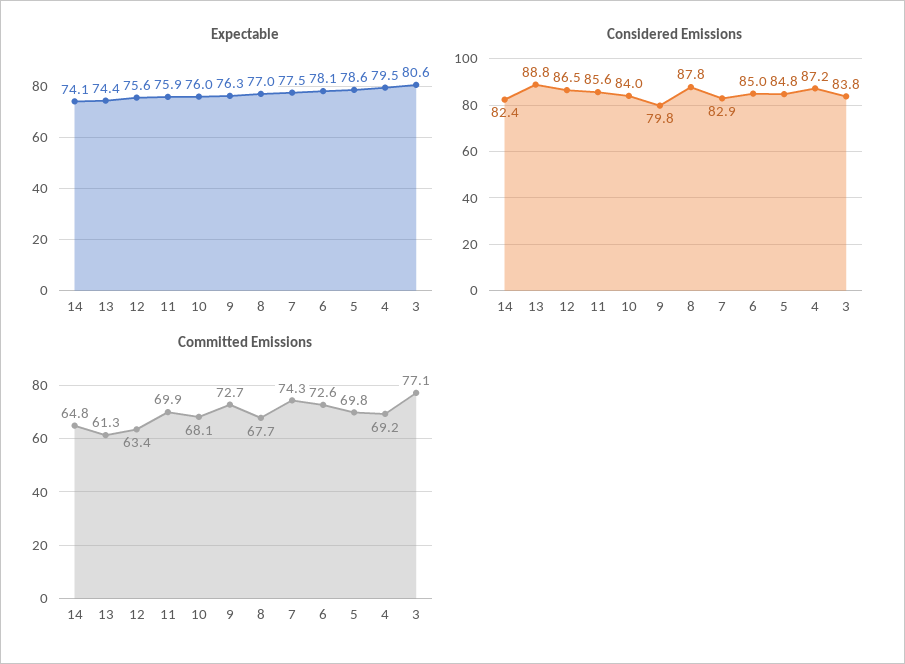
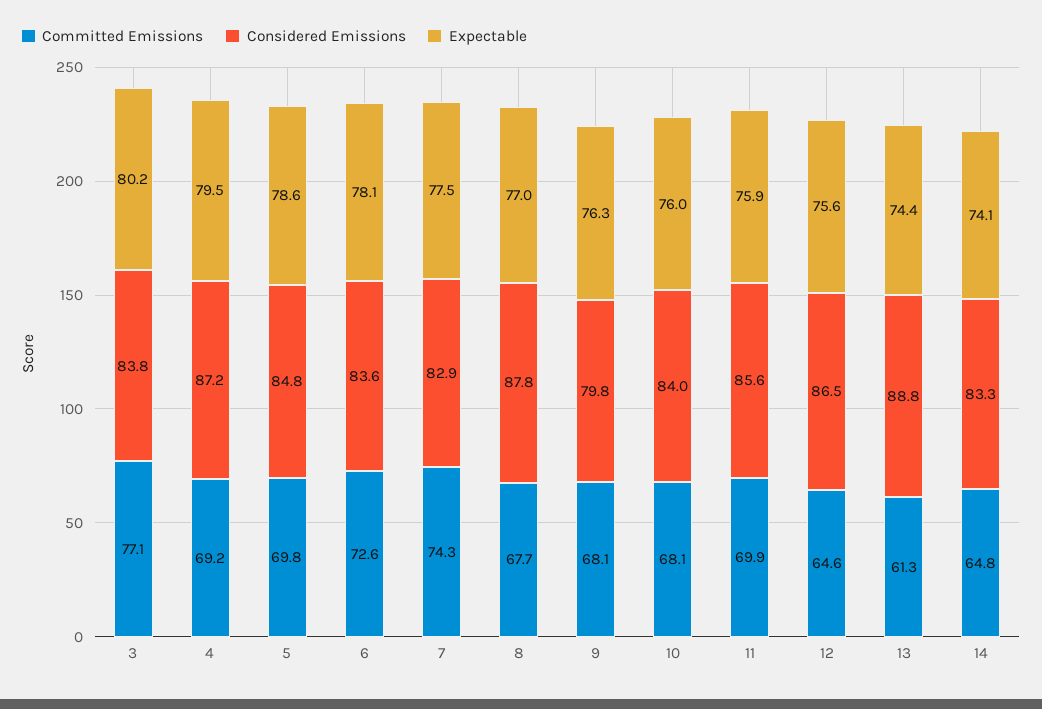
Expectable, 3: 80.6 -> 80.2
Considered Emissions, 14: 82.4 -> 83.3
Considered Emissions, 6: 85 -> 83.6
Committed Emissions, 12: 63.4 -> 64.6
Committed Emissions, 9: 72.7 -> 68.1

